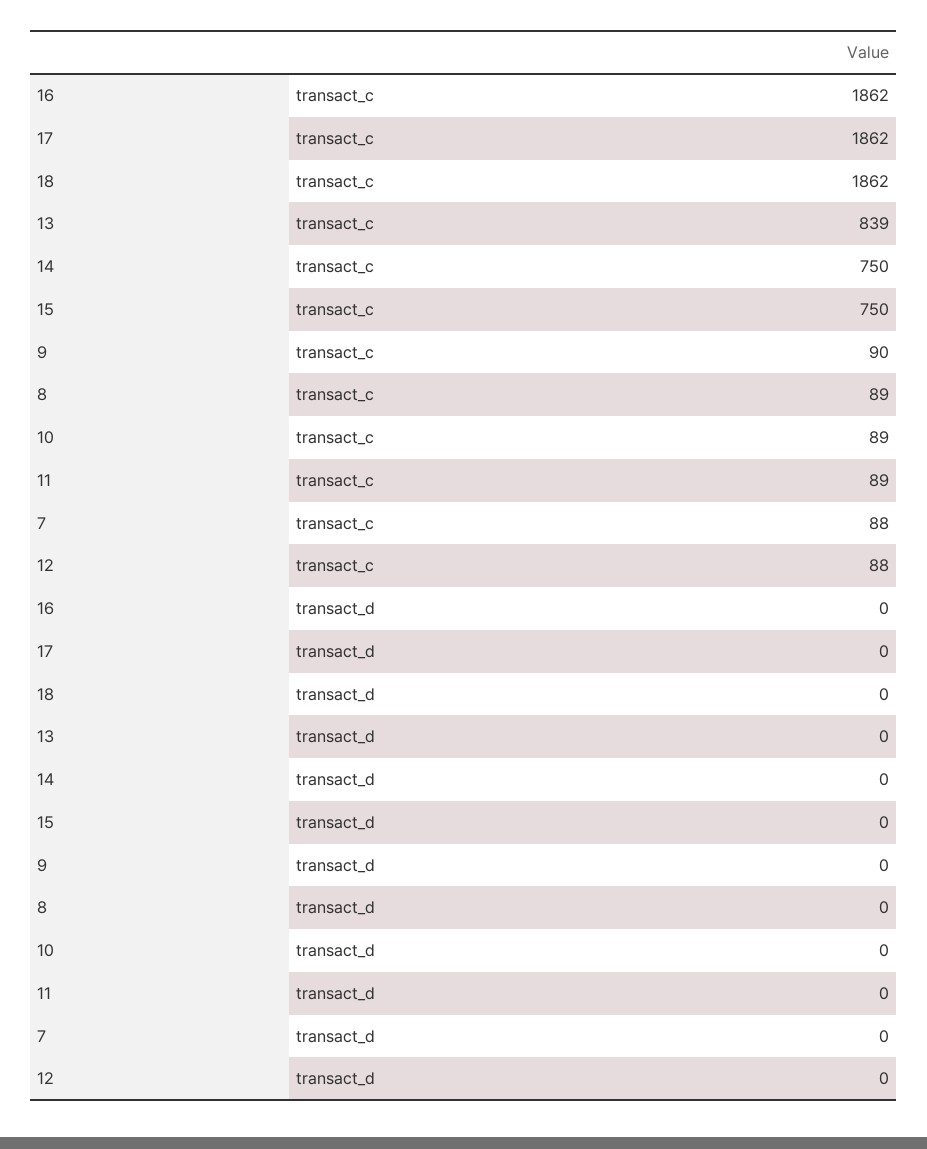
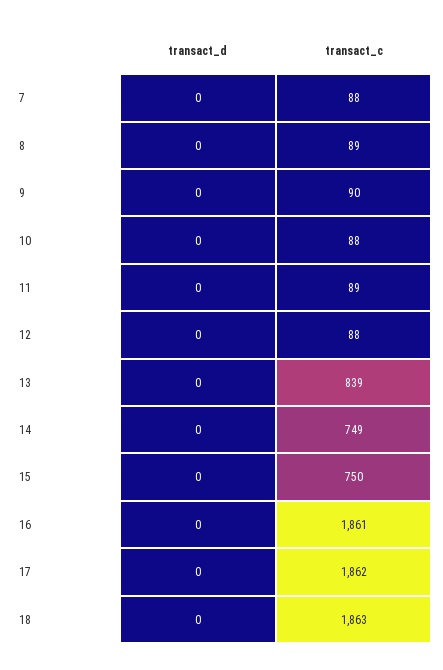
16, transact_c: 1862 -> 1861
18, transact_c: 1862 -> 1863
14, transact_c: 750 -> 749
10, transact_c: 89 -> 88

